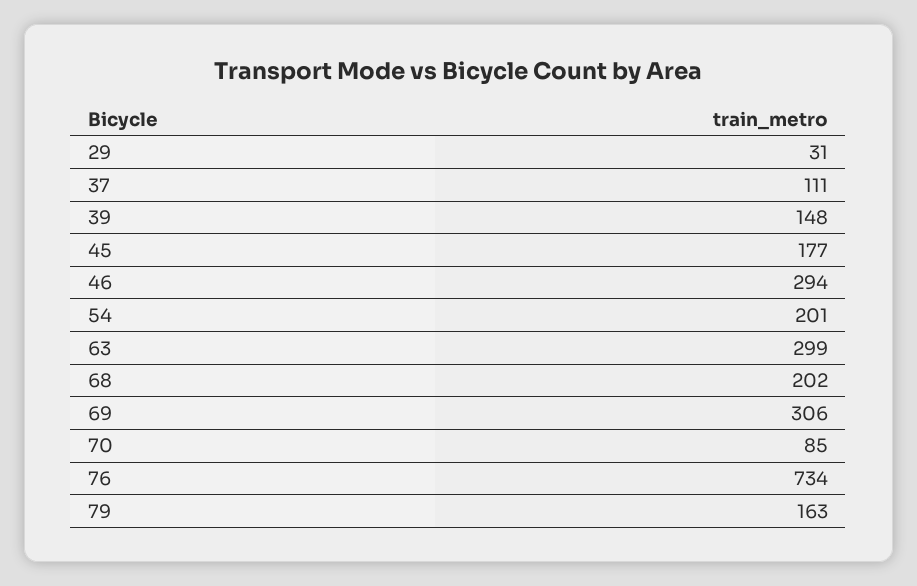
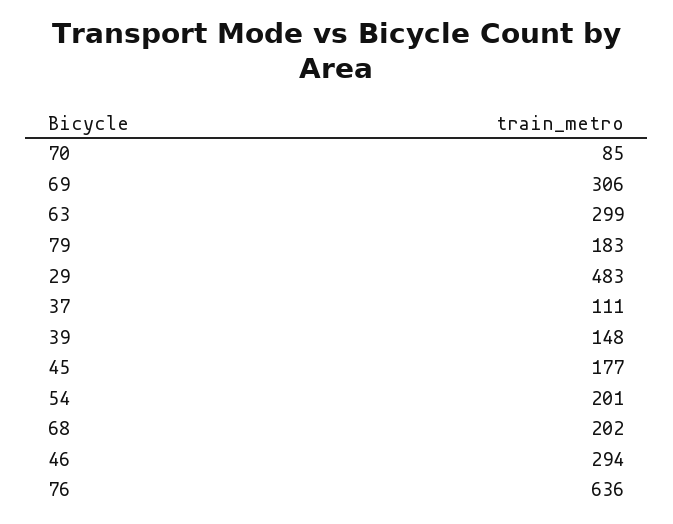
29: 31 -> 483
76: 734 -> 636
79: 163 -> 183

